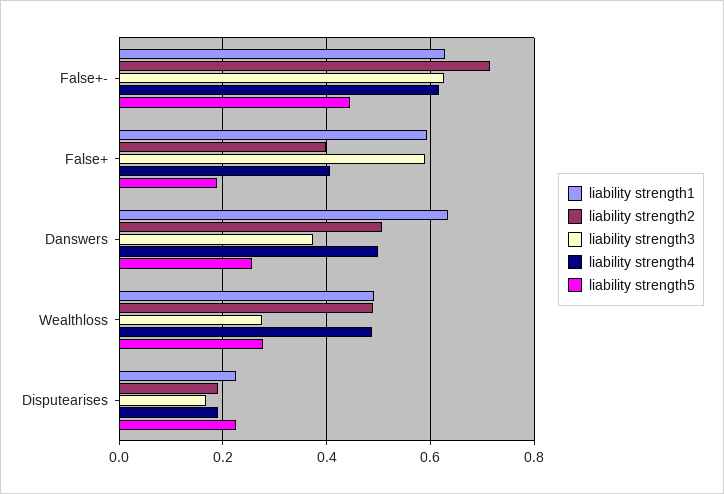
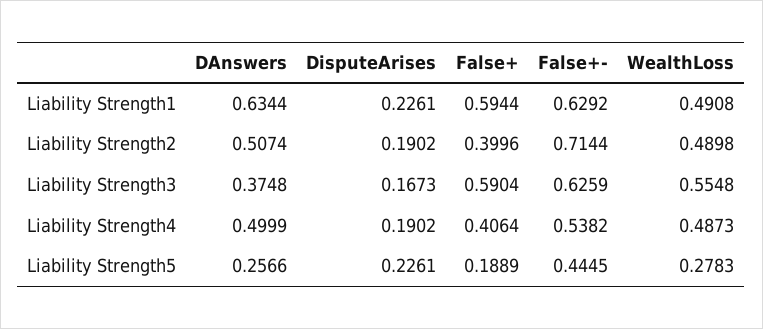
liability strength4, False+-: 0.62 -> 0.5382
liability strength3, Wealthloss: 0.28 -> 0.5548

